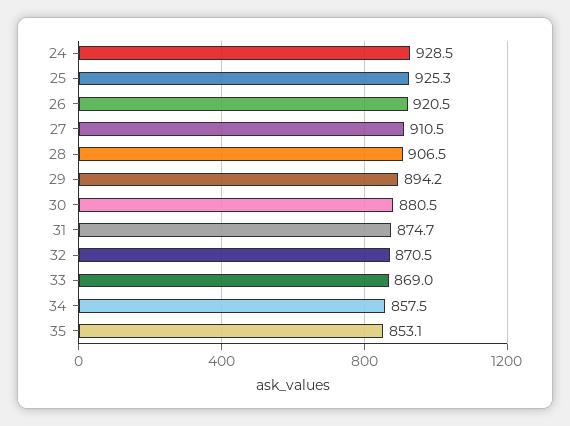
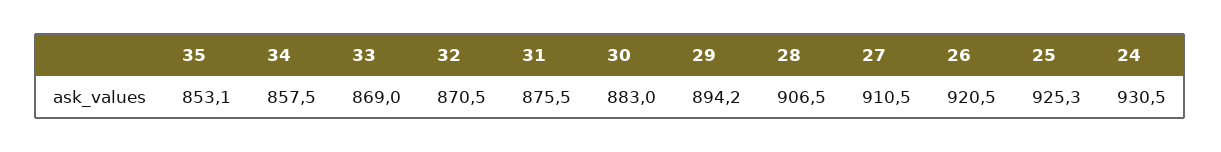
24: 928.5 -> 930.5
30: 880.5 -> 883
31: 874.7 -> 875.5

